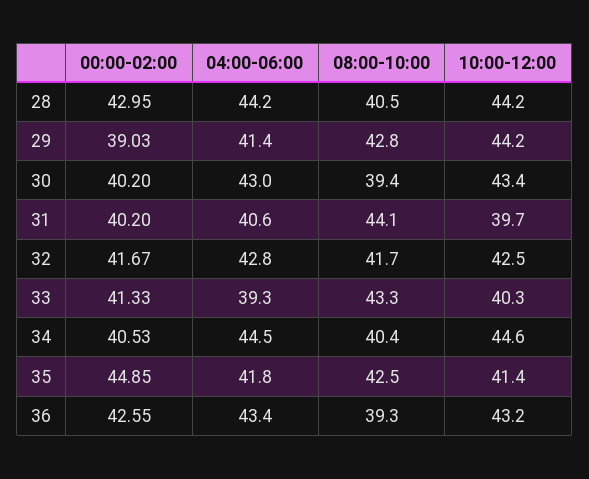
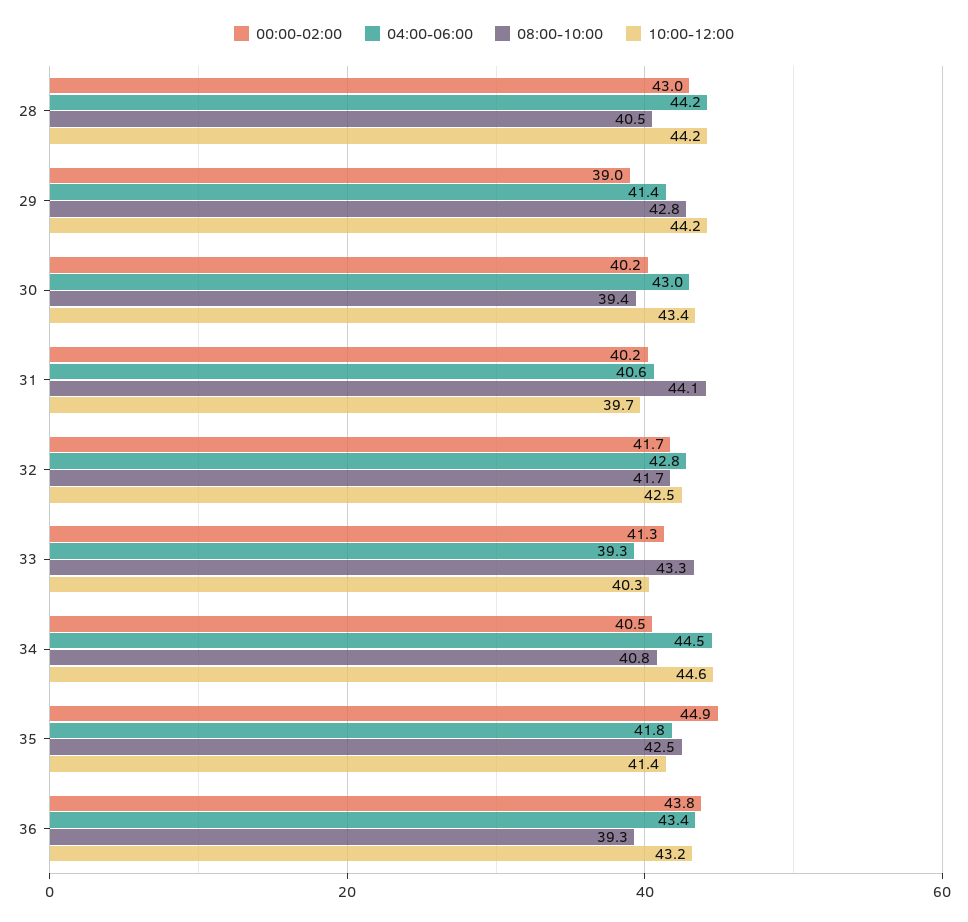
08:00-10:00, 34: 40.4 -> 40.8
00:00-02:00, 36: 42.55 -> 43.8

